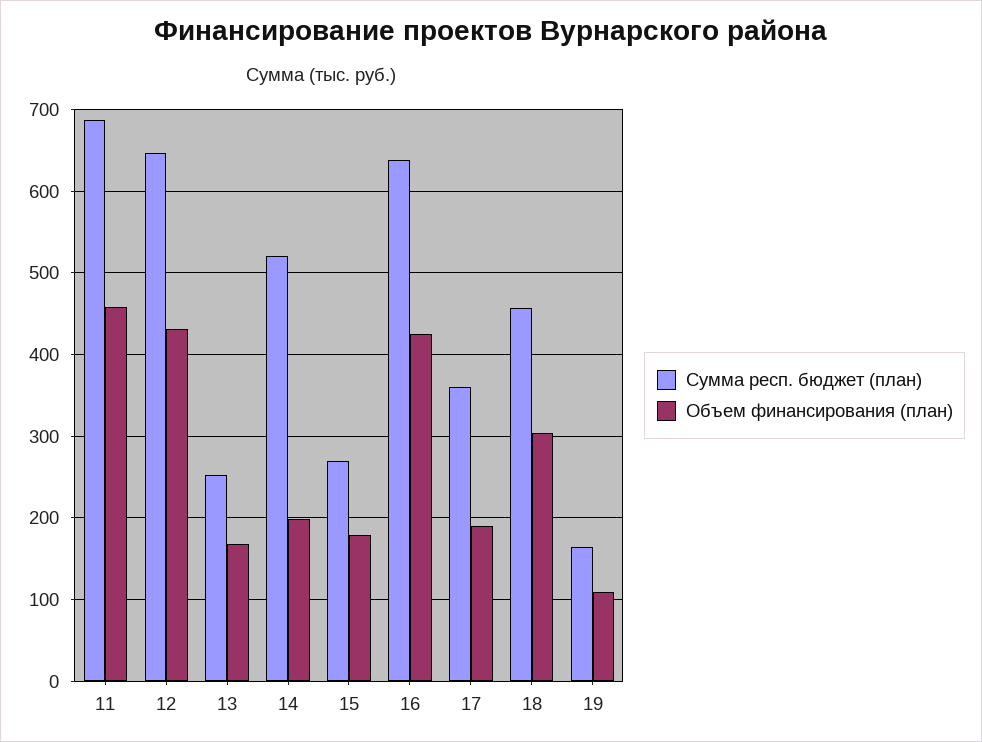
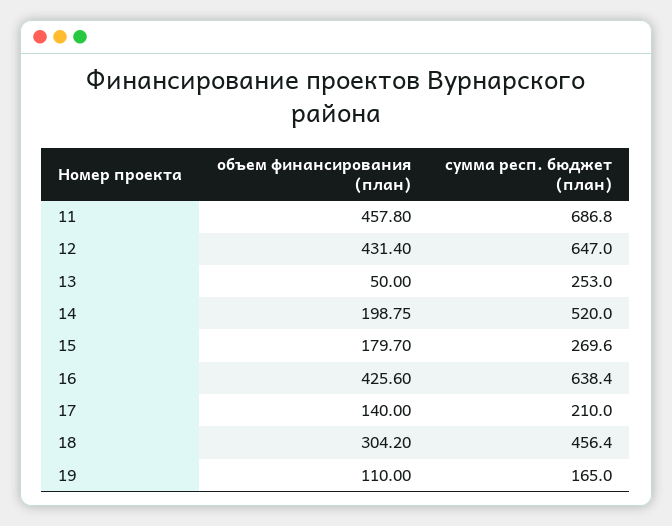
Объем финансирования (план), 13: 170 -> 50
Сумма респ. бюджет (план), 17: 360 -> 210
Объем финансирования (план), 17: 190 -> 140

